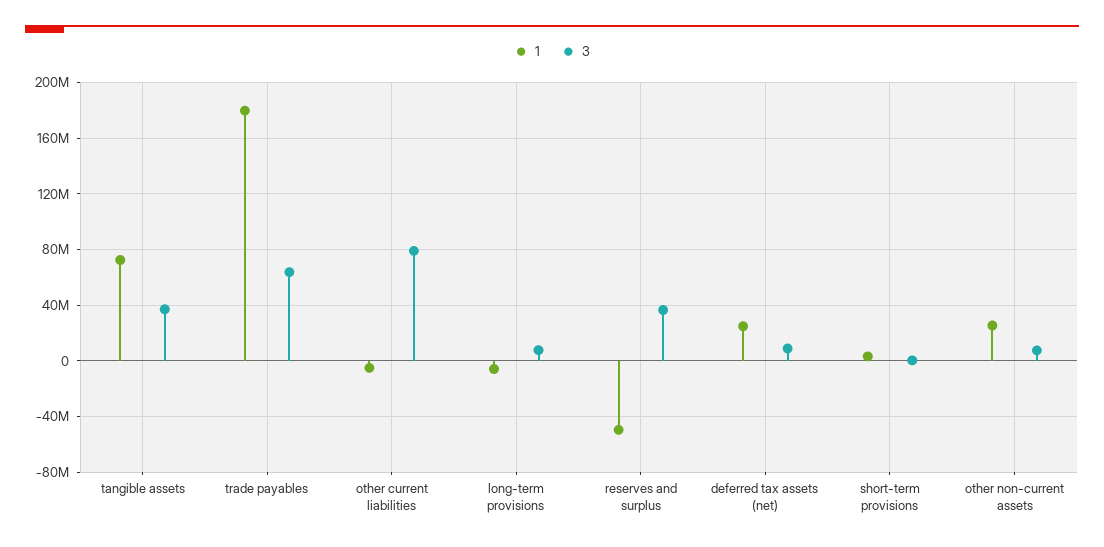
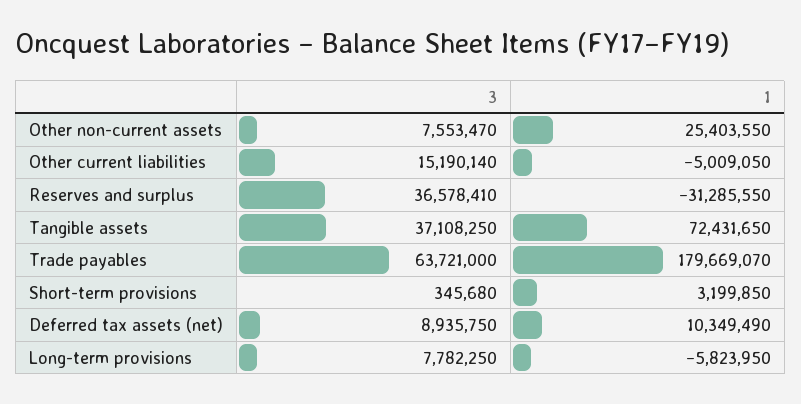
3, other current liabilities: 80000000 -> 15190140
1, reserves and surplus: -50000000 -> -31285550
1, deferred tax assets (net): 25000000 -> 10349490

